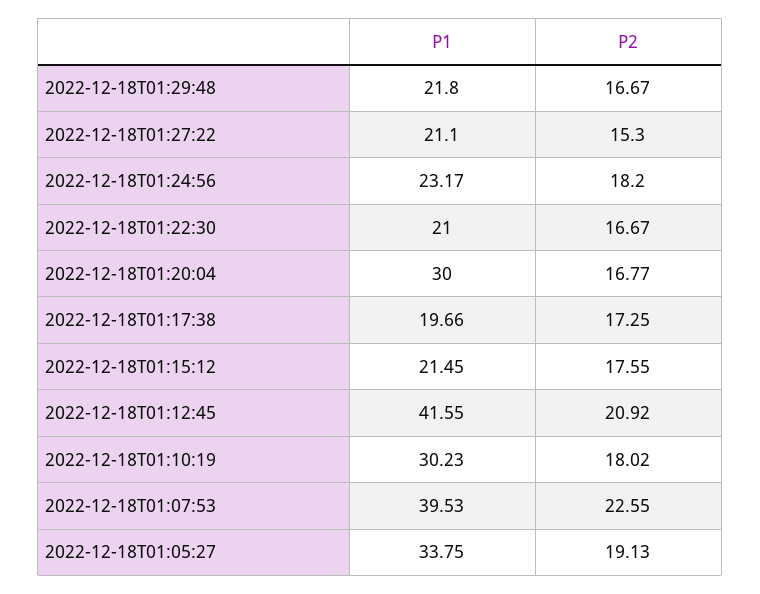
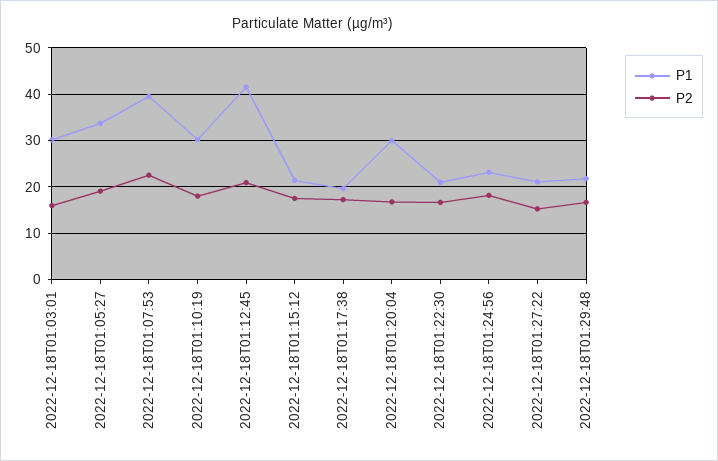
P1, 2022-12-18T01:03:01: none -> 30
P2, 2022-12-18T01:03:01: none -> 16

